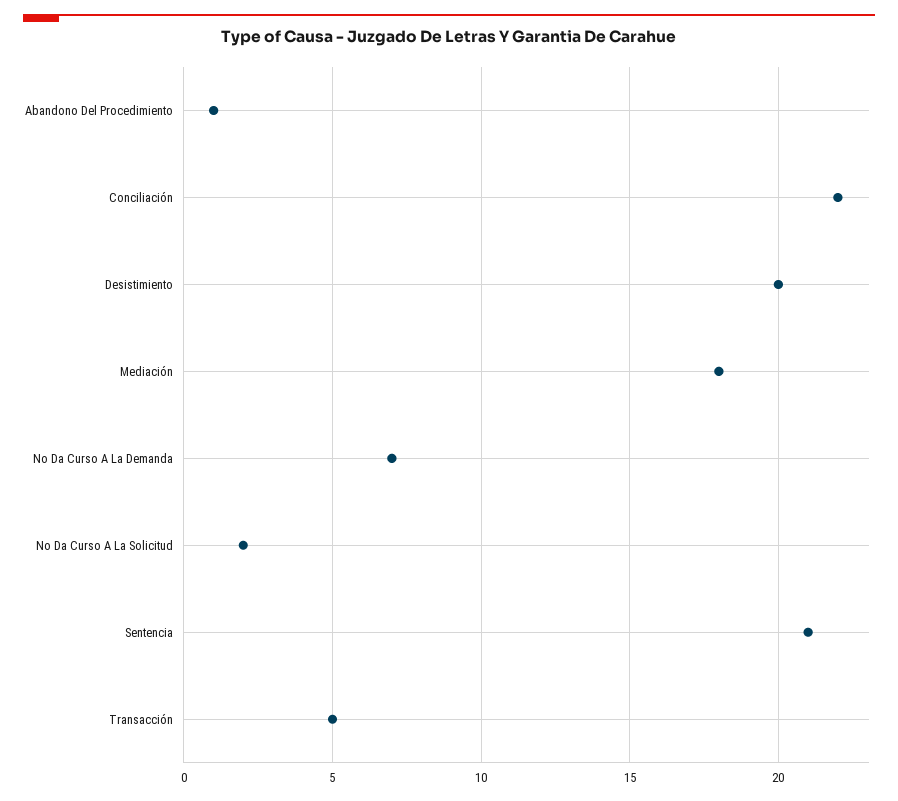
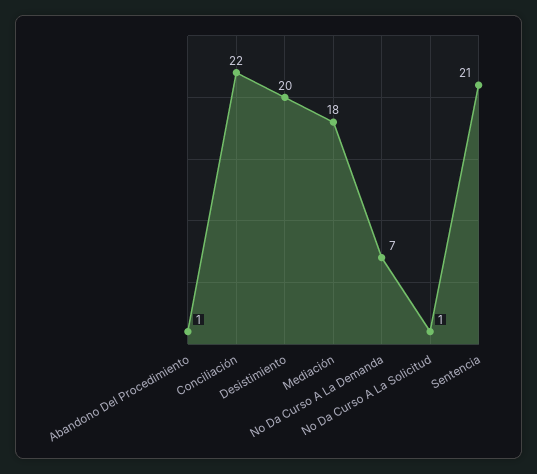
No Da Curso A La Solicitud: 2 -> 1
Transacción: 5 -> none

